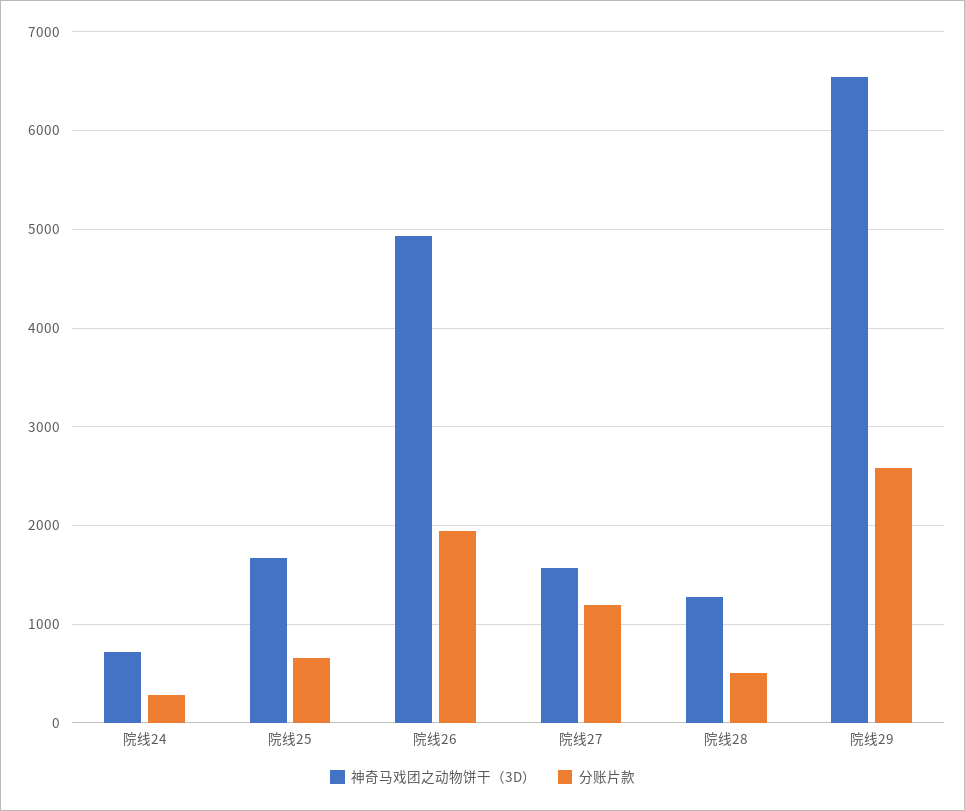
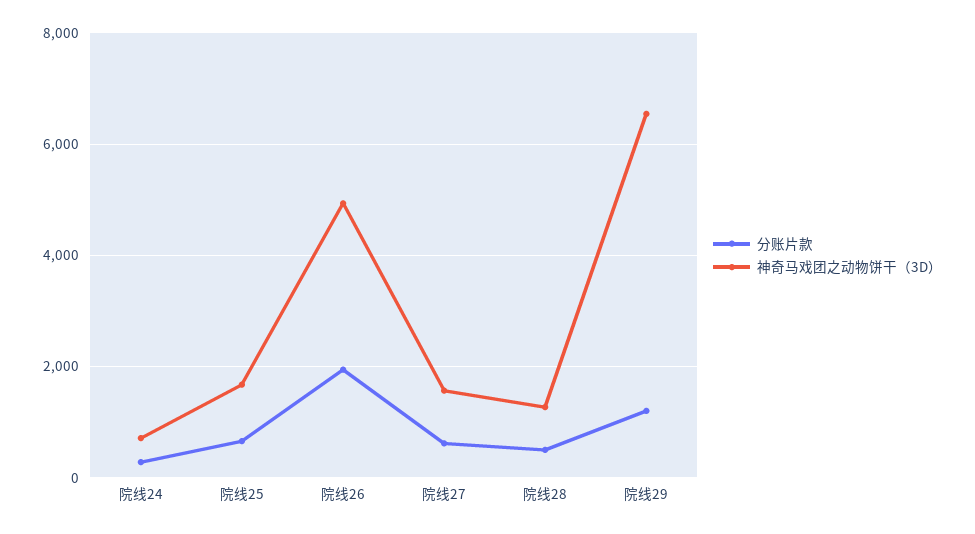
分账片款, 院线27: 1200 -> 600
分账片款, 院线29: 2600 -> 1200

